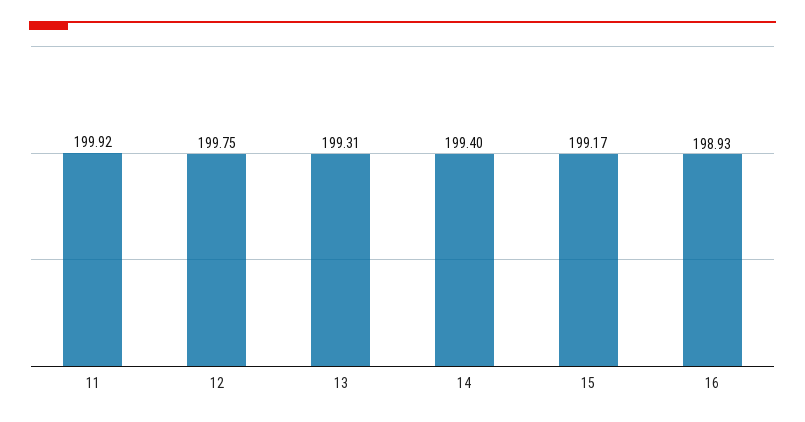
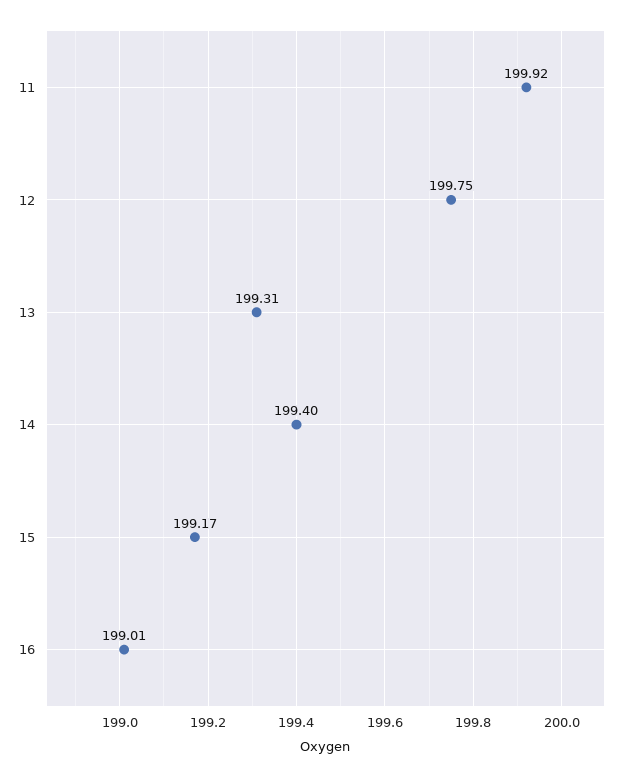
16: 198.93 -> 199.01

